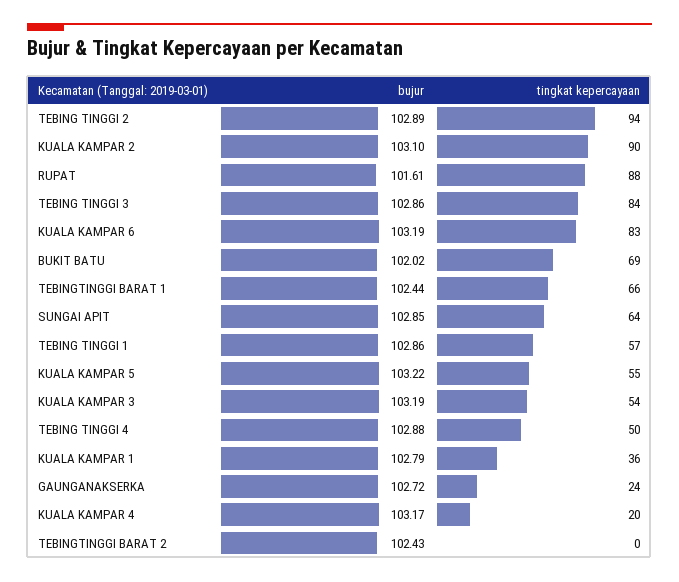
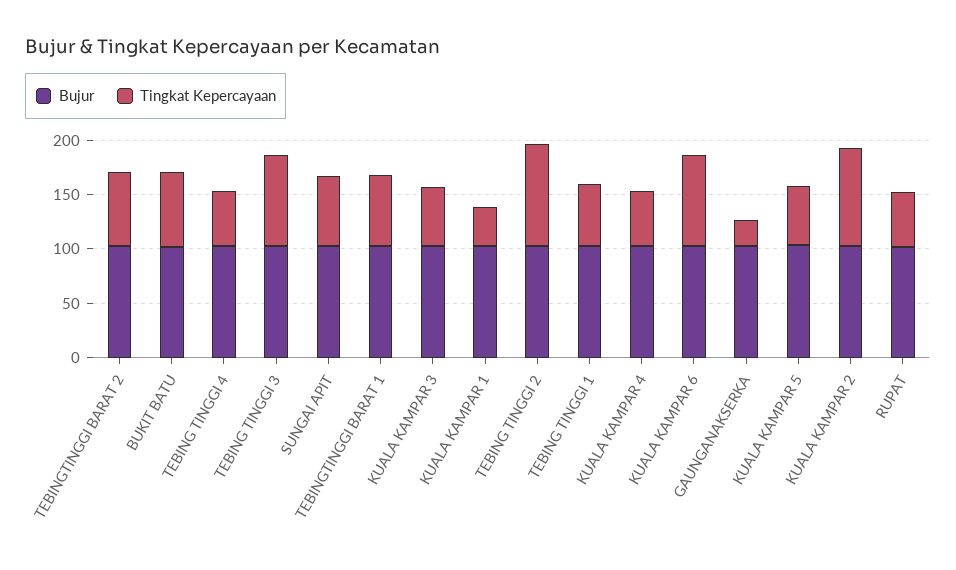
tingkat kepercayaan, RUPAT: 88 -> 50
tingkat kepercayaan, KUALA KAMPAR 4: 20 -> 50
tingkat kepercayaan, TEBINGTINGGI BARAT 2: 0 -> 70

